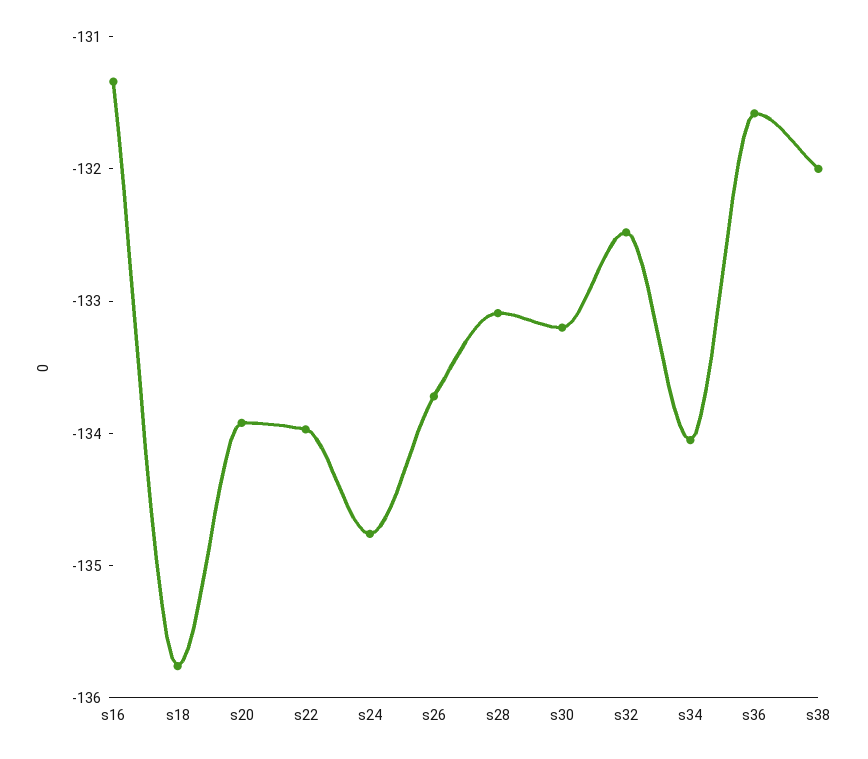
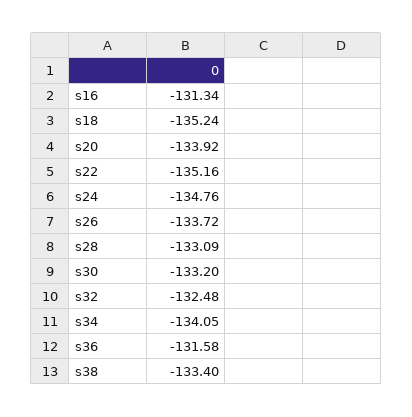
s18: -135.8 -> -135.24
s22: -134 -> -135.16
s38: -132 -> -133.4

